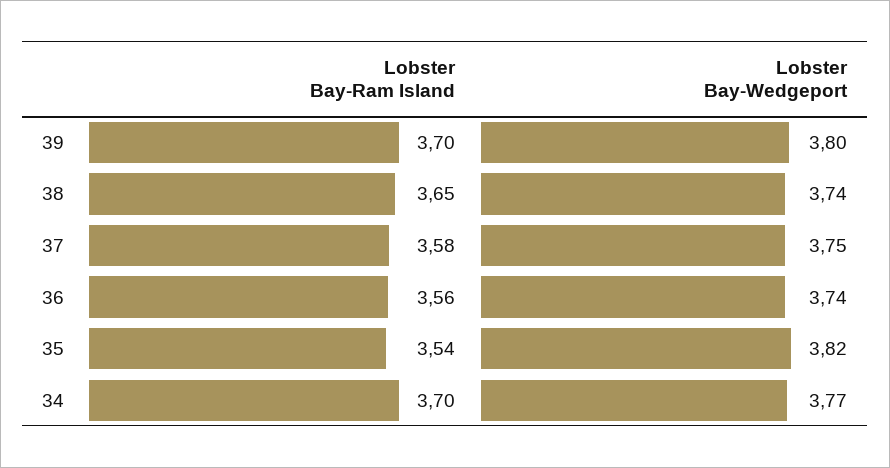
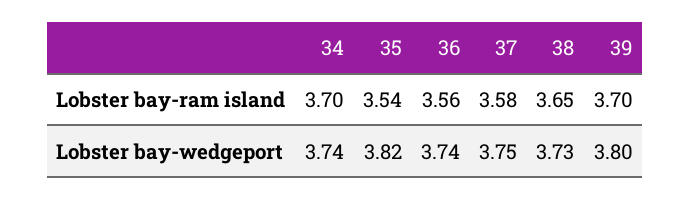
Lobster Bay-Wedgeport, 38: 3.74 -> 3.73
Lobster Bay-Wedgeport, 34: 3.77 -> 3.74

